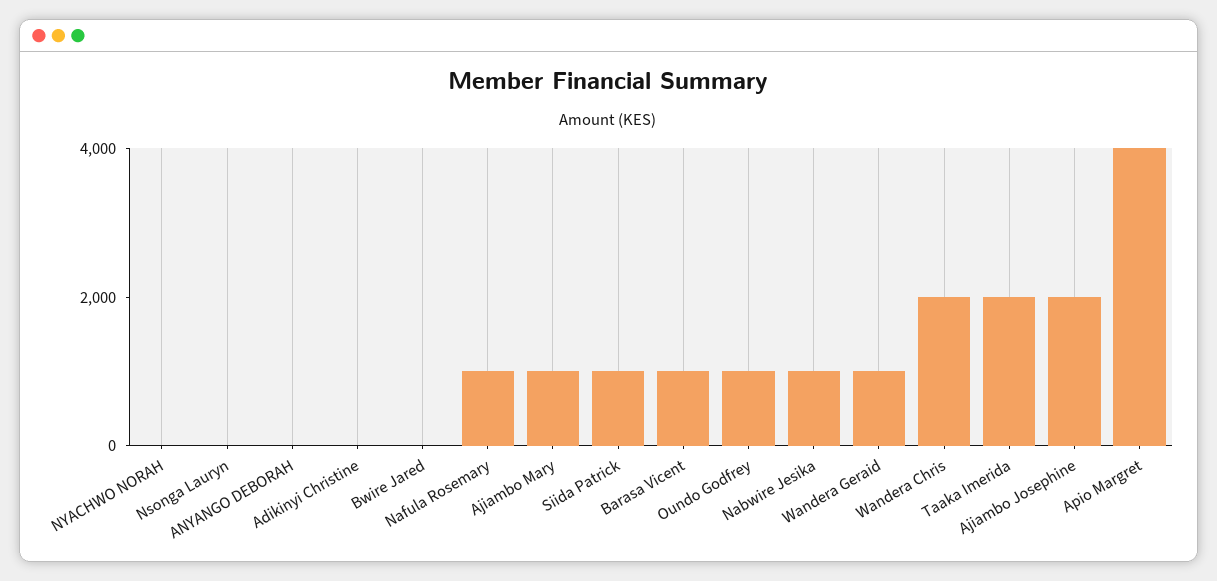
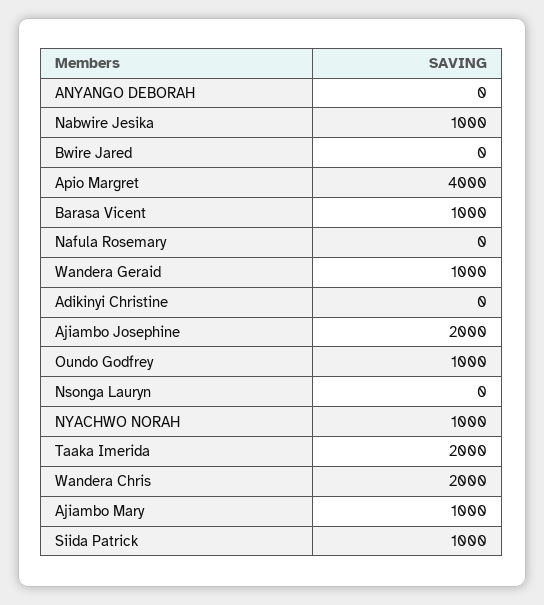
NYACHWO NORAH: 0 -> 1000
Nafula Rosemary: 1000 -> 0

